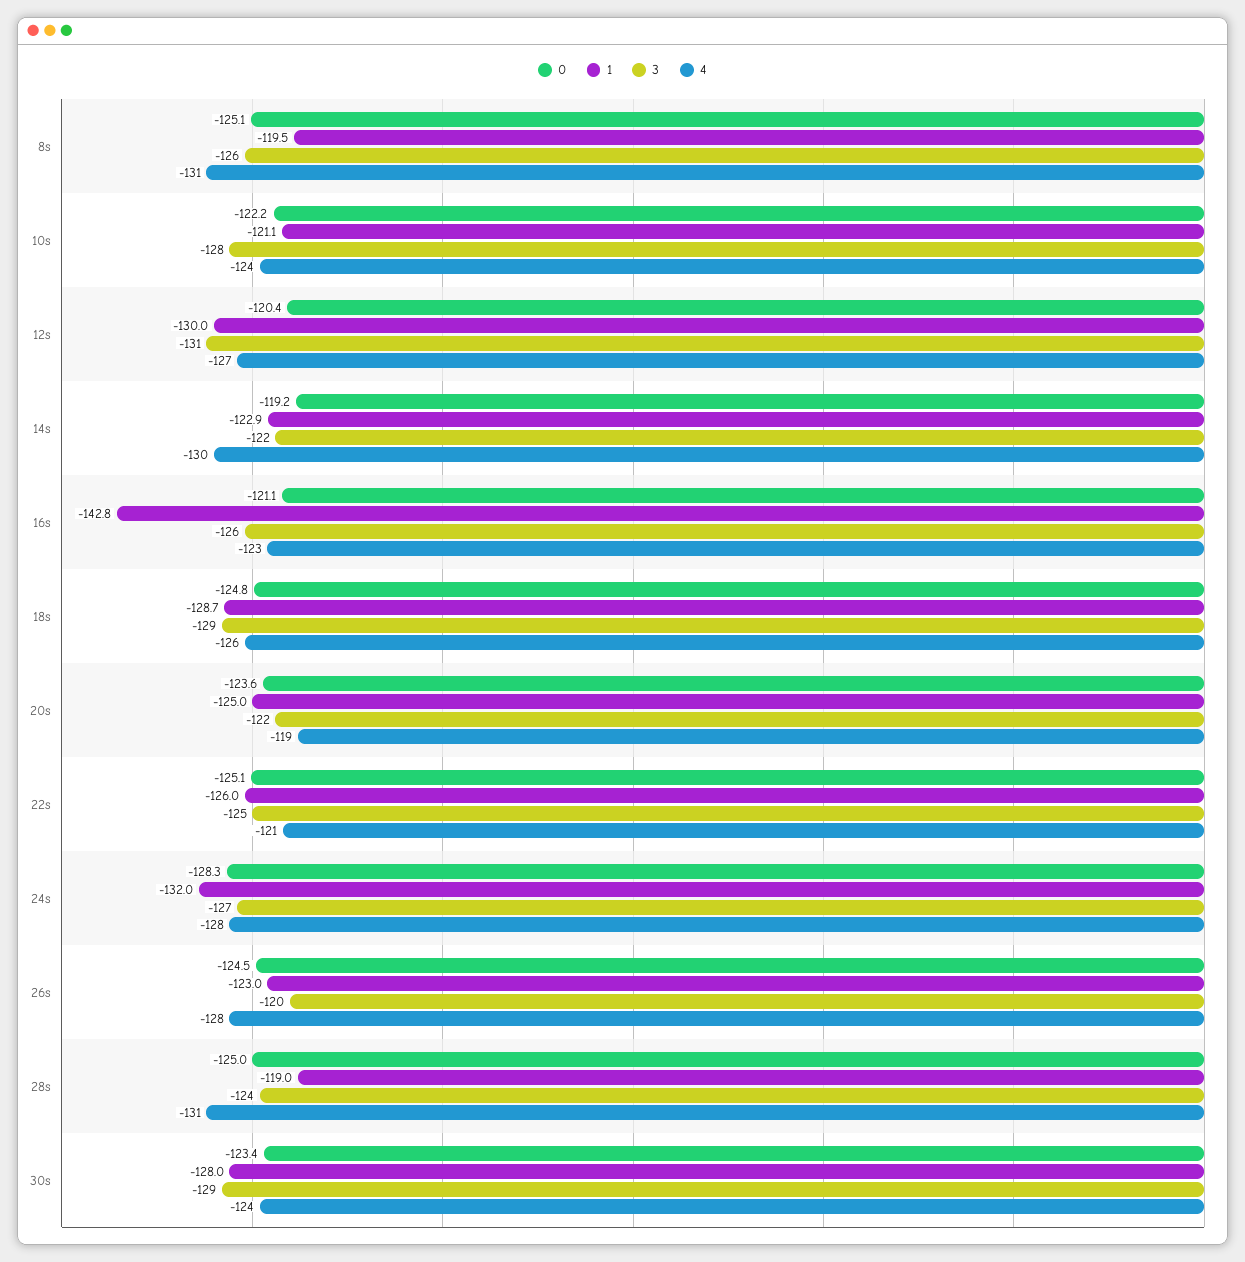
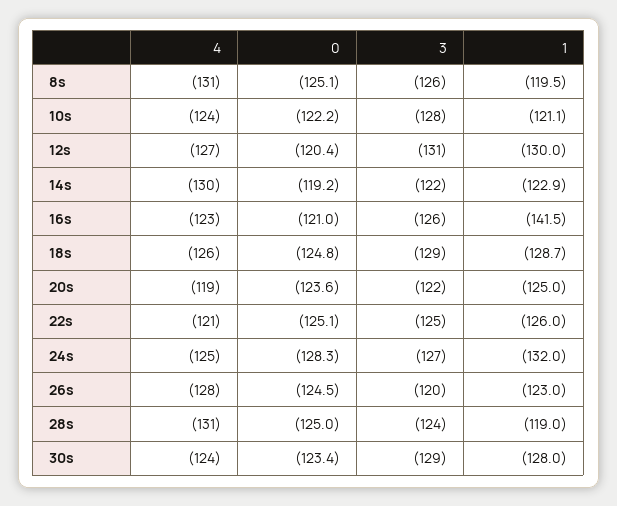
0, 16s: -121.1 -> -121
1, 16s: -142.8 -> -141.5
4, 24s: -128 -> -125

